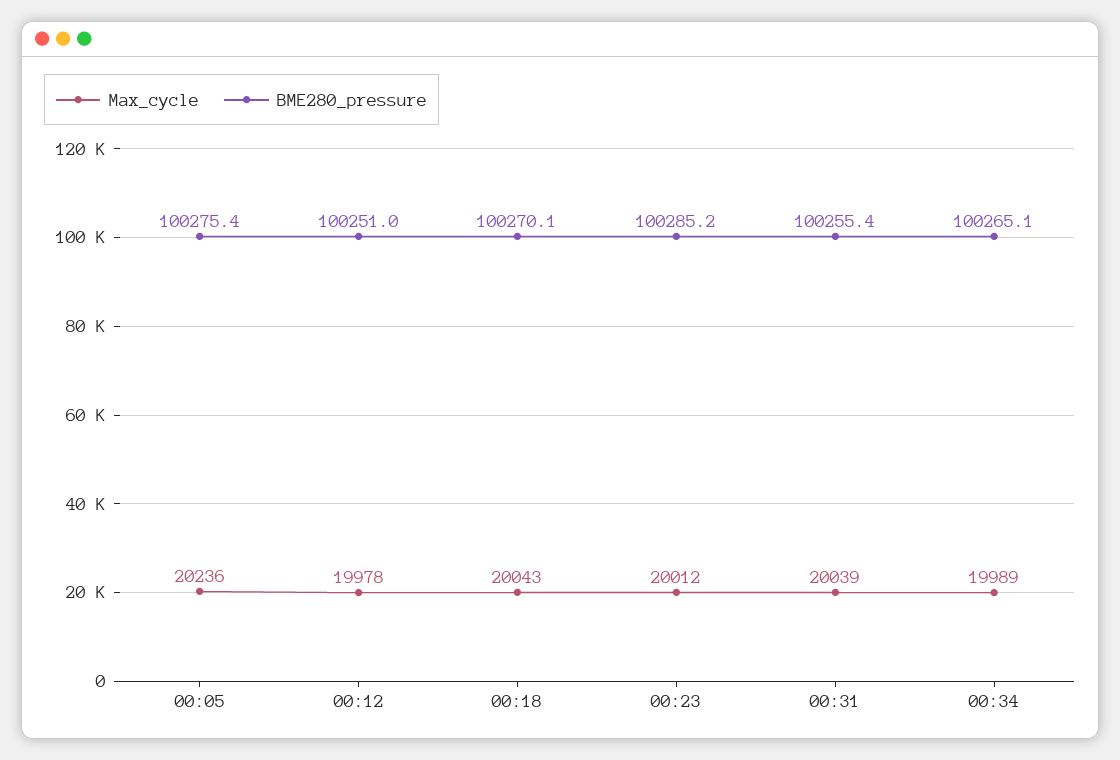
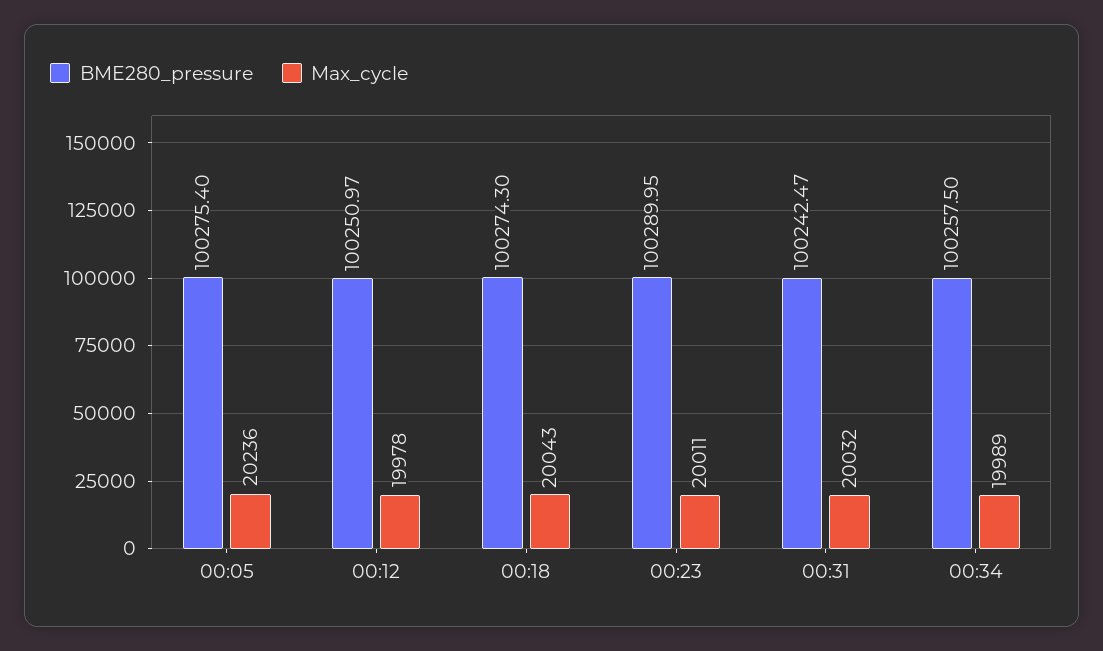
BME280_pressure, 00:18: 100270.1 -> 100274.3
Max_cycle, 00:23: 20012 -> 20011
BME280_pressure, 00:23: 100285.2 -> 100289.95
Max_cycle, 00:31: 20039 -> 20032
BME280_pressure, 00:31: 100255.4 -> 100242.47
BME280_pressure, 00:34: 100265.1 -> 100257.5

